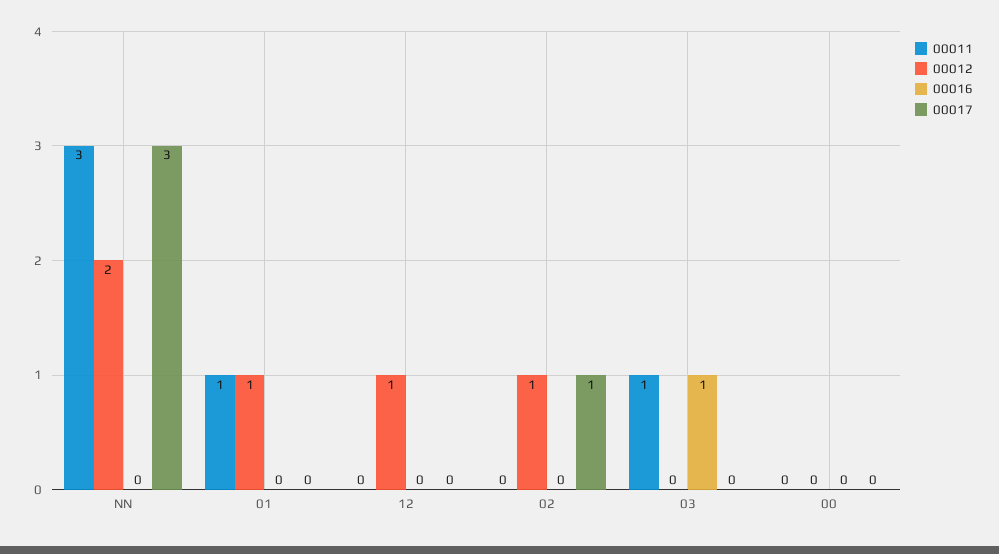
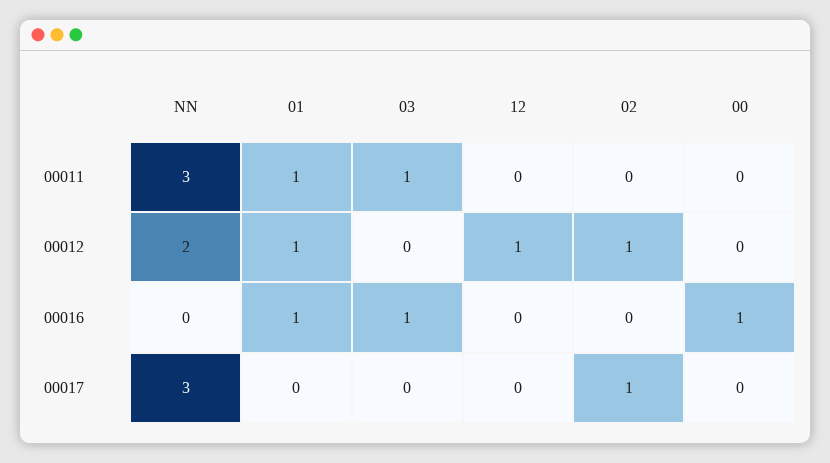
00016, 01: 0 -> 1
00016, 00: 0 -> 1

